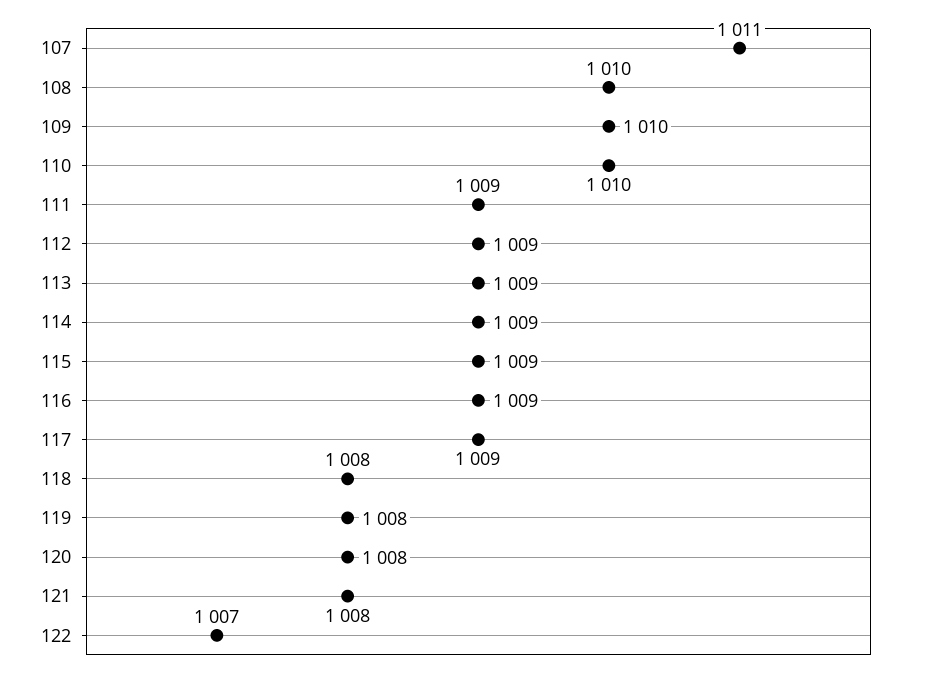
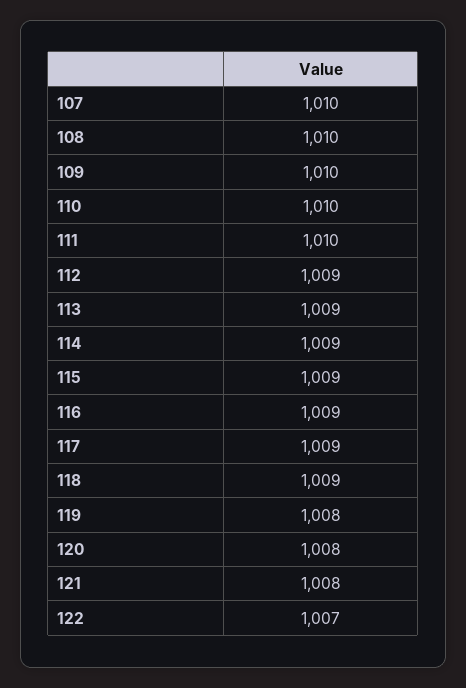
107: 1011 -> 1010
111: 1009 -> 1010
118: 1008 -> 1009

